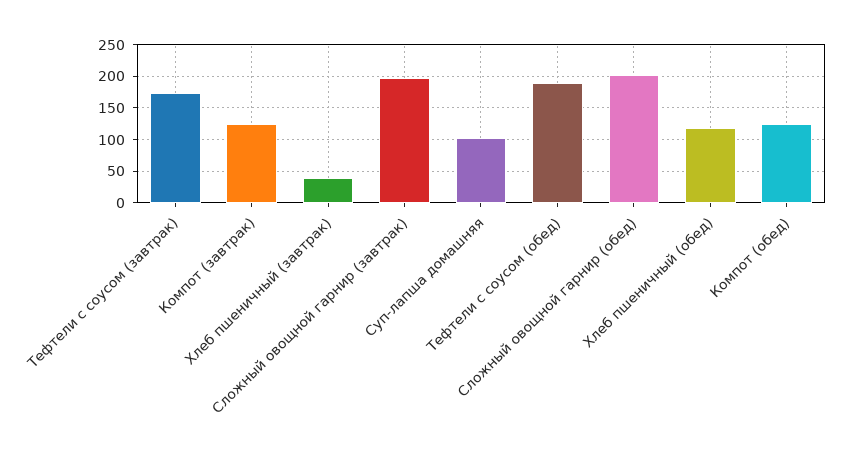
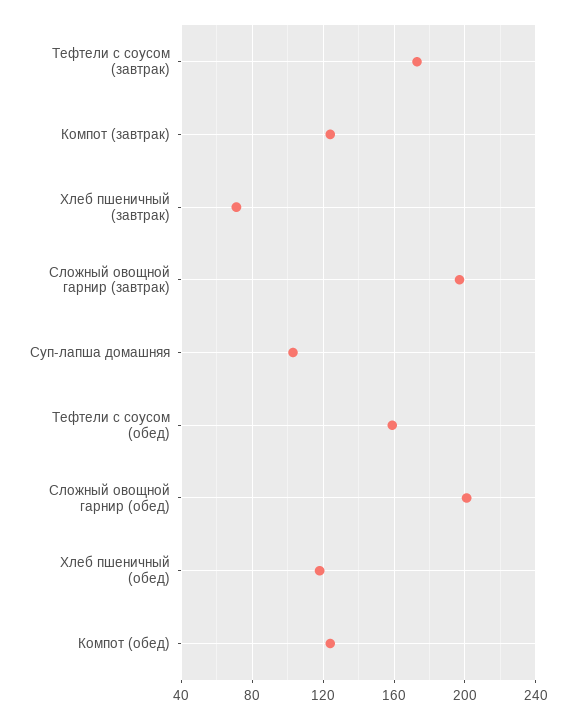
Хлеб пшеничный (завтрак): 40 -> 70
Тефтели с соусом (обед): 190 -> 160

